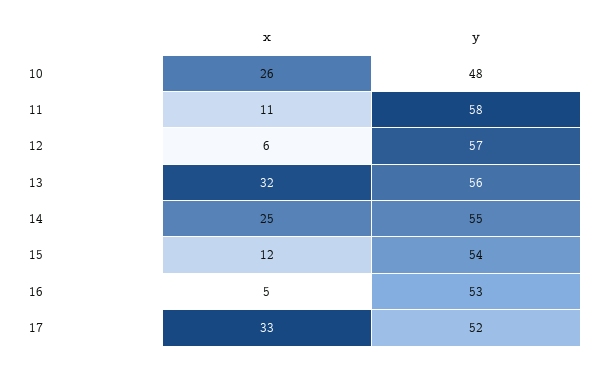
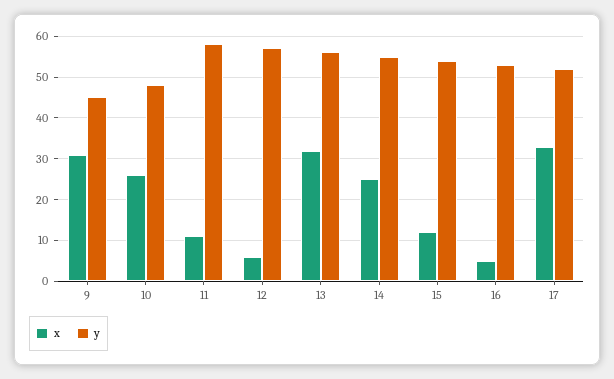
x, 9: none -> 30
y, 9: none -> 45

